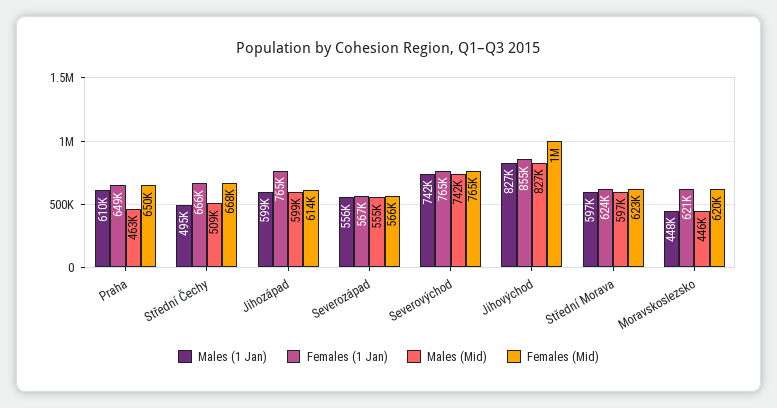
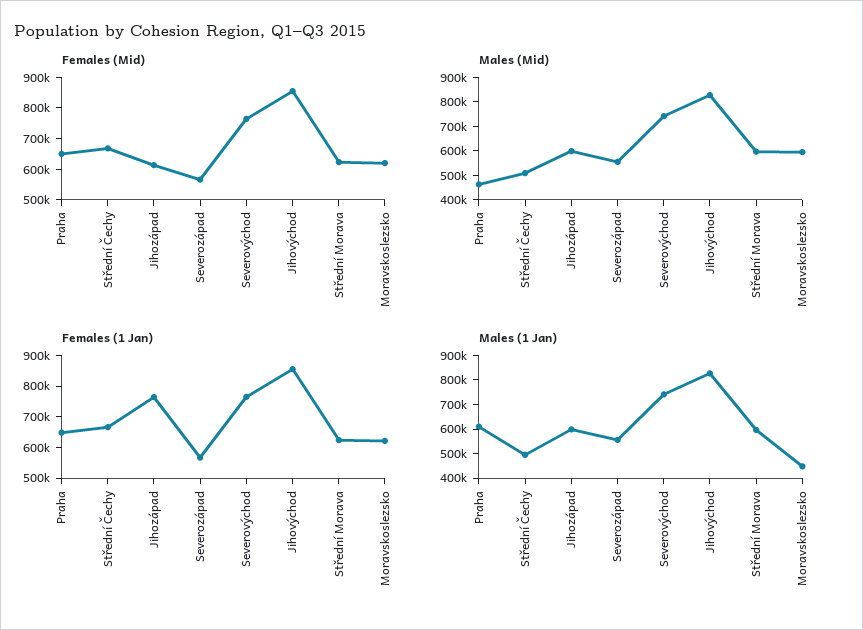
Females (Mid), Jihovýchod: 1000000 -> 850000
Males (Mid), Moravskoslezsko: 446000 -> 600000

